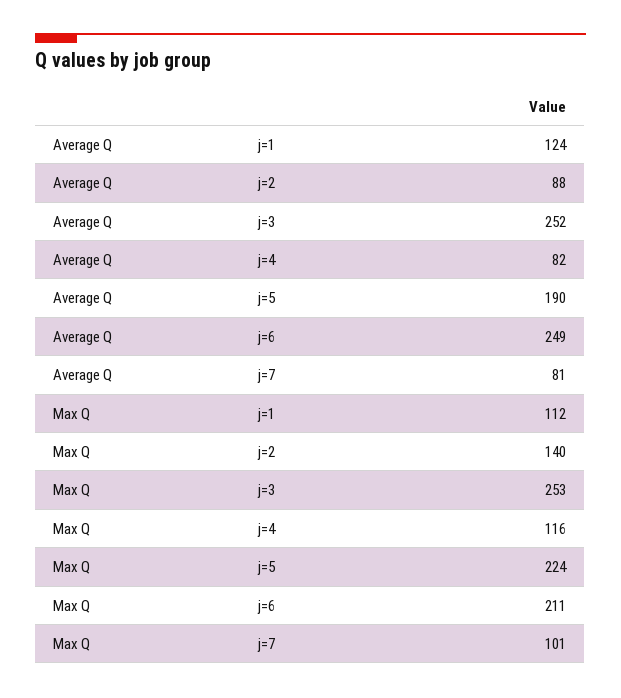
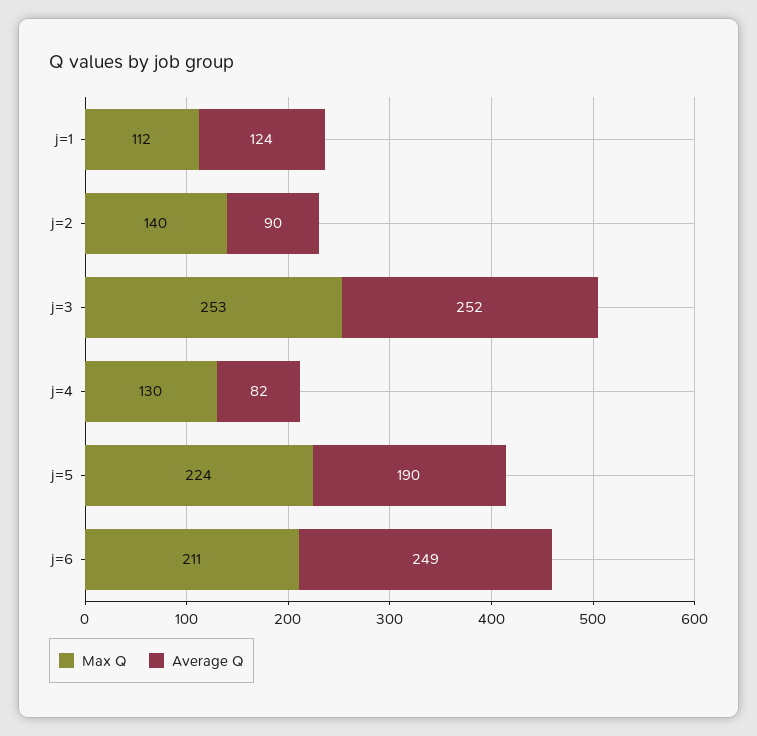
Average Q, j=2: 88 -> 90
Average Q, j=7: 81 -> none
Max Q, j=4: 116 -> 130
Max Q, j=7: 101 -> none

